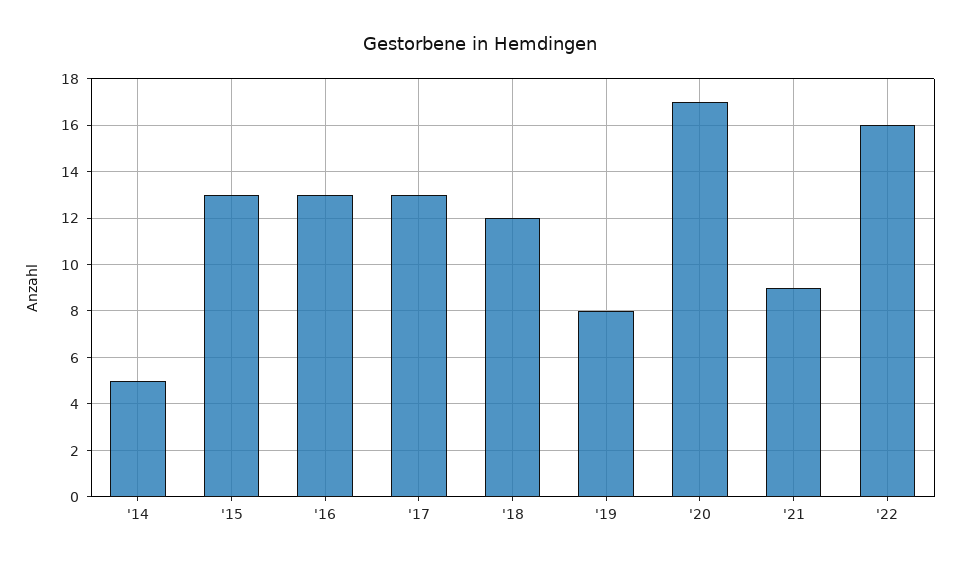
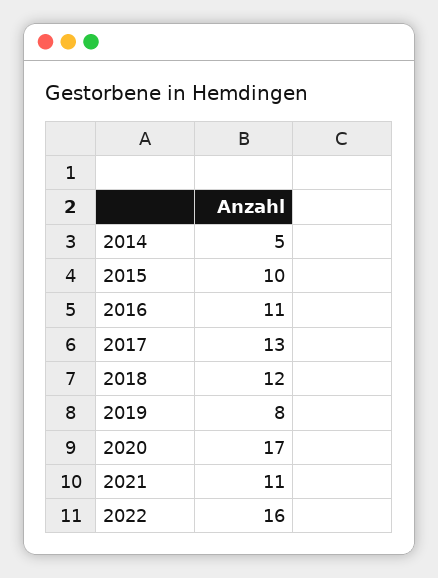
'15: 13 -> 10
'16: 13 -> 11
'21: 9 -> 11

